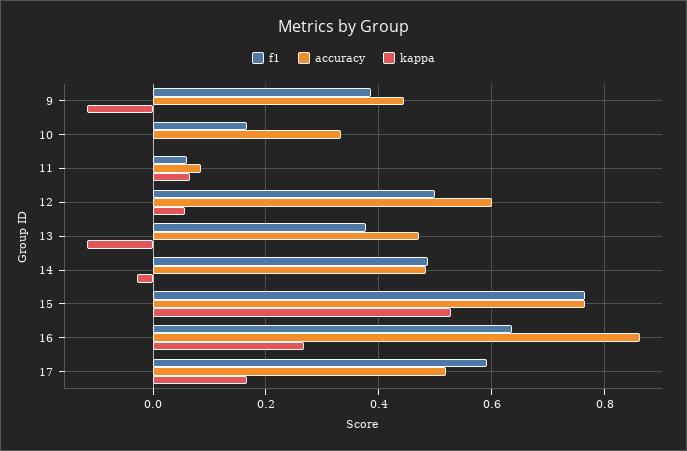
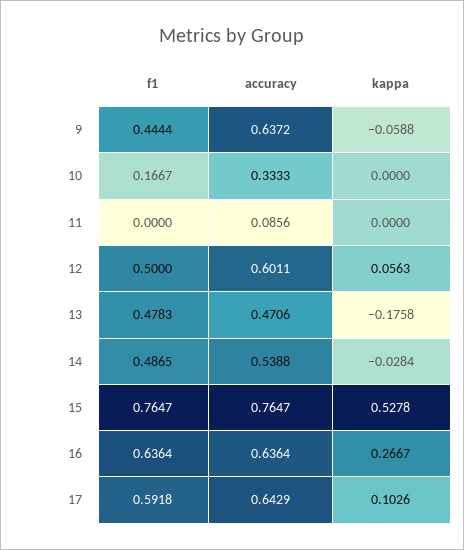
f1, 9: 0.38 -> 0.4444
accuracy, 9: 0.44 -> 0.6372
kappa, 9: -0.12 -> -0.0588
f1, 11: 0.06 -> 0
kappa, 11: 0.06 -> 0
f1, 13: 0.38 -> 0.4783
kappa, 13: -0.12 -> -0.1758
accuracy, 14: 0.48 -> 0.5388
accuracy, 16: 0.86 -> 0.6364
accuracy, 17: 0.52 -> 0.6429
kappa, 17: 0.16 -> 0.1026

